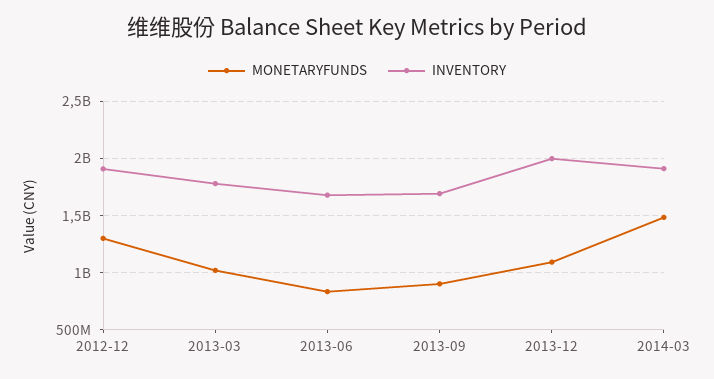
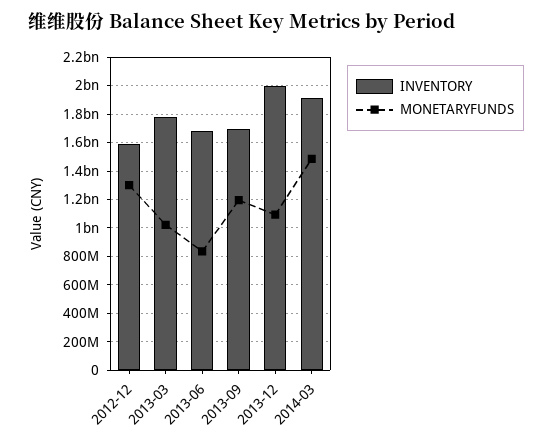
INVENTORY, 2012-12: 1900000000 -> 1600000000
MONETARYFUNDS, 2013-09: 900000000 -> 1200000000

